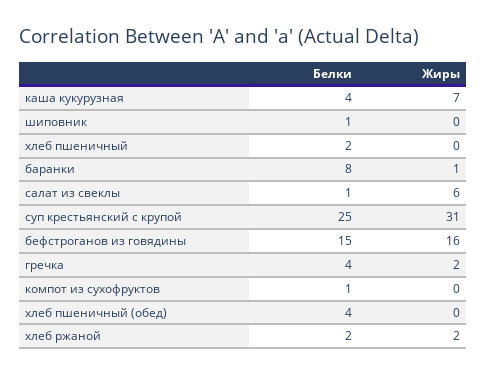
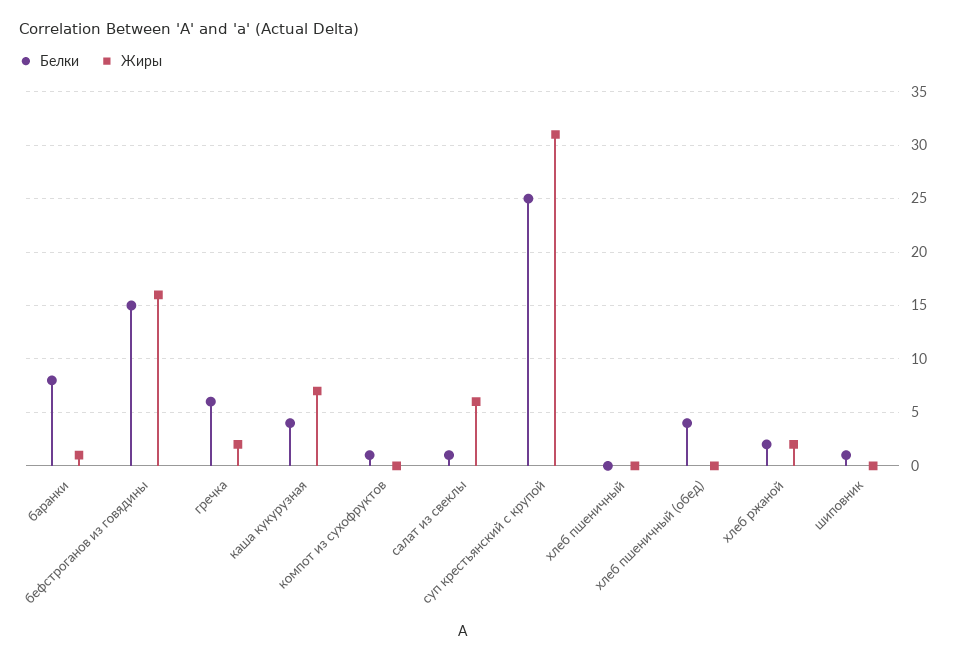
Белки, хлеб пшеничный: 2 -> 0
Белки, гречка: 4 -> 6

